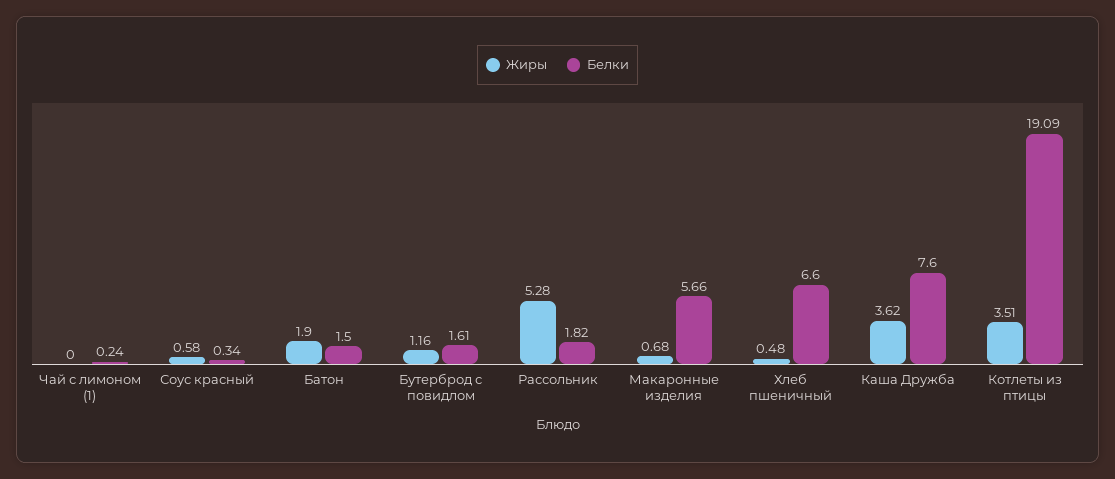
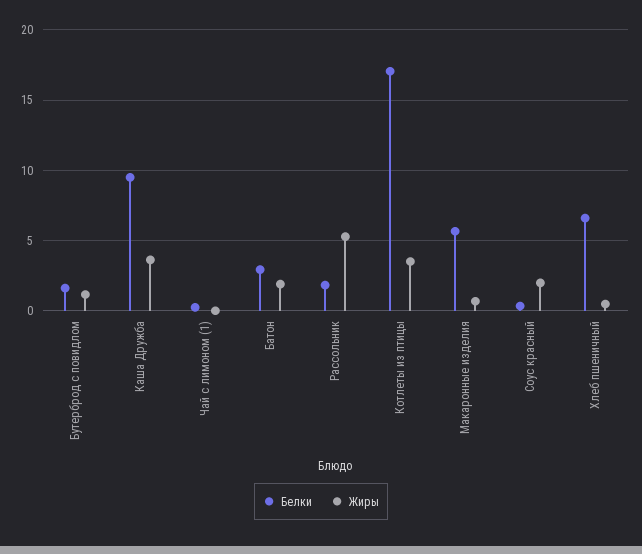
Жиры, Соус красный: 0.58 -> 2
Белки, Батон: 1.5 -> 3
Белки, Каша Дружба: 7.6 -> 9.5
Белки, Котлеты из птицы: 19.09 -> 17

